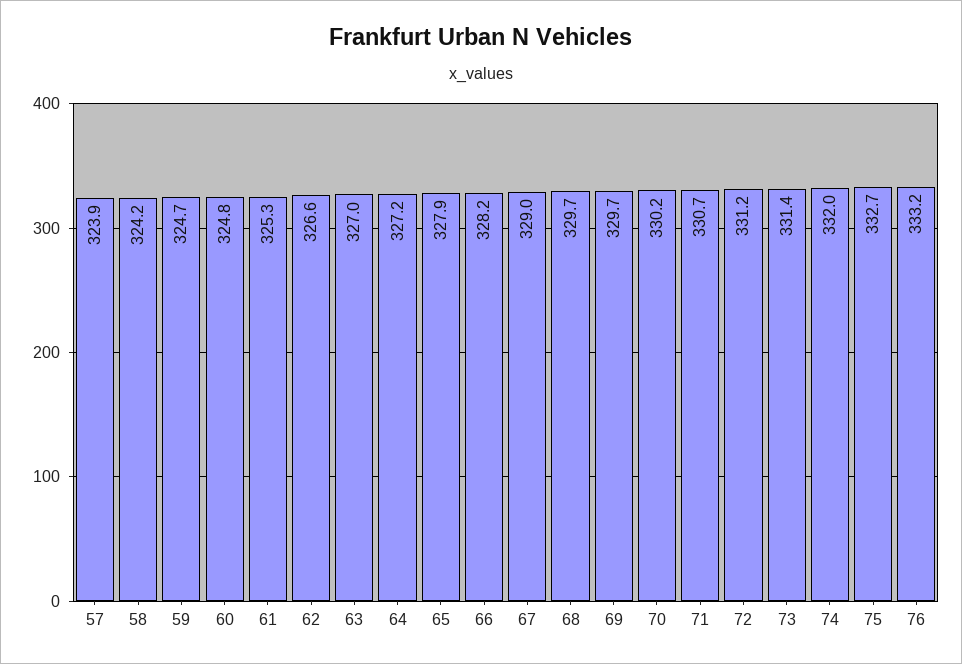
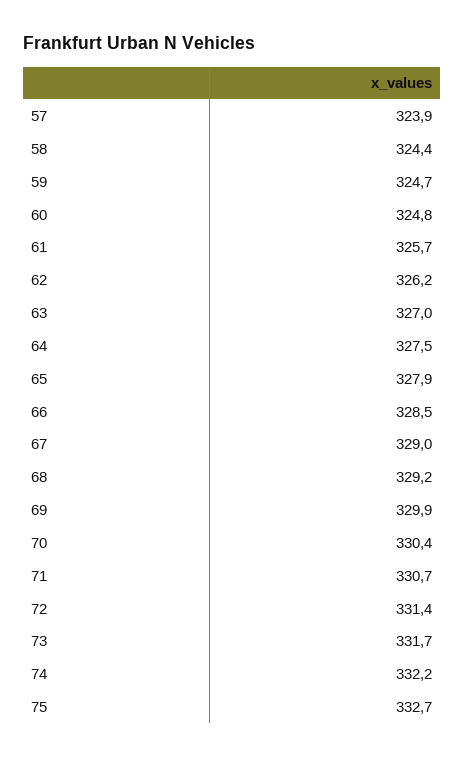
58: 324.2 -> 324.4
61: 325.3 -> 325.7
62: 326.6 -> 326.2
64: 327.2 -> 327.5
66: 328.2 -> 328.5
68: 329.7 -> 329.2
69: 329.7 -> 329.9
70: 330.2 -> 330.4
72: 331.2 -> 331.4
73: 331.4 -> 331.7
74: 332 -> 332.2
76: 333.2 -> none

